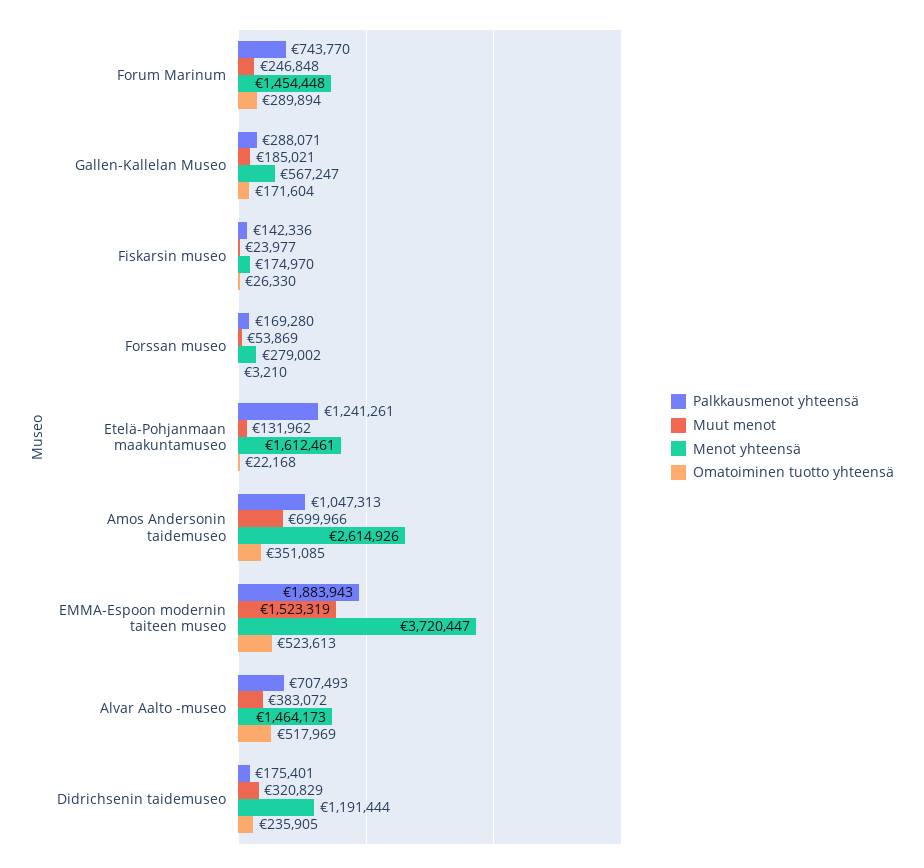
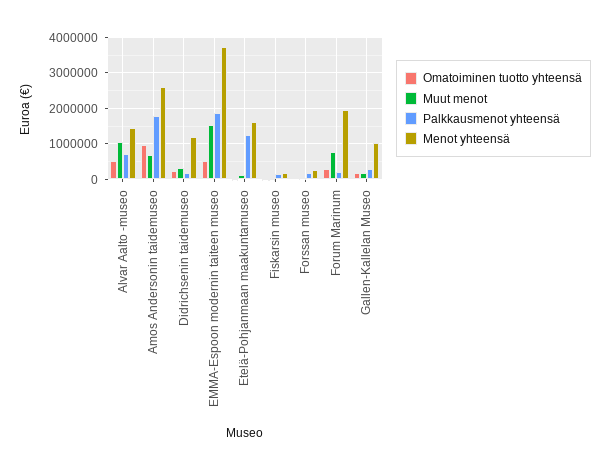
Palkkausmenot yhteensä, Forum Marinum: 743770 -> 200000
Muut menot, Forum Marinum: 246848 -> 800000
Menot yhteensä, Forum Marinum: 1454448 -> 2000000
Menot yhteensä, Gallen-Kallelan Museo: 567247 -> 1000000
Palkkausmenot yhteensä, Amos Andersonin taidemuseo: 1047313 -> 1800000
Omatoiminen tuotto yhteensä, Amos Andersonin taidemuseo: 351085 -> 1000000
Muut menot, Alvar Aalto -museo: 383072 -> 1000000

